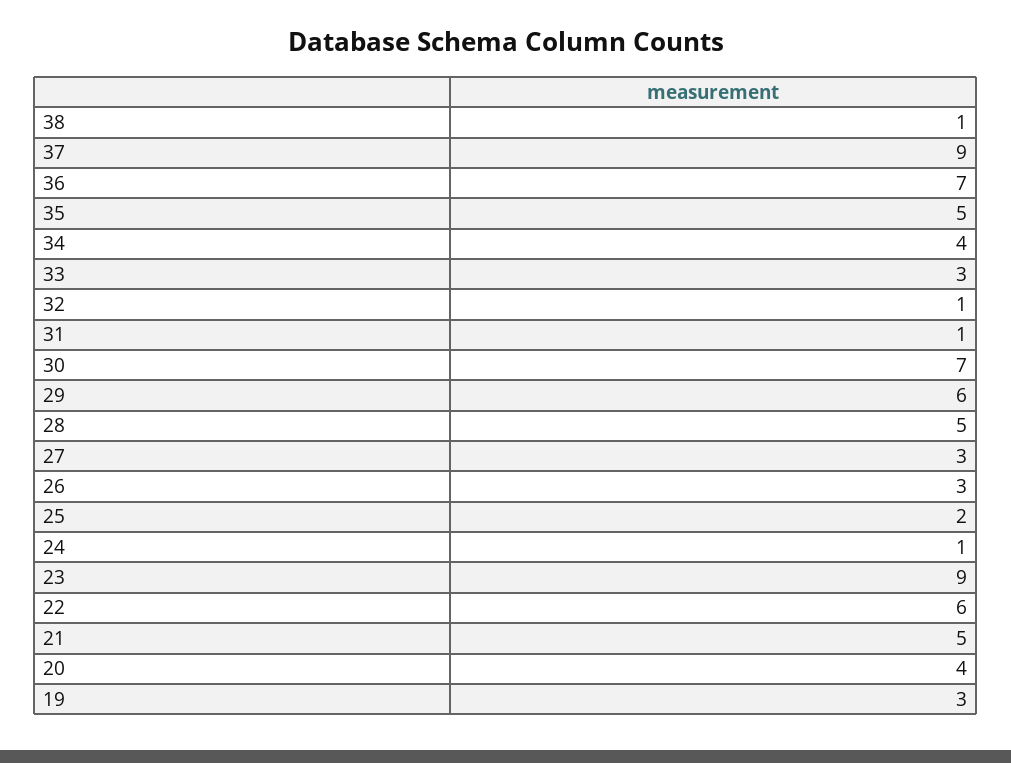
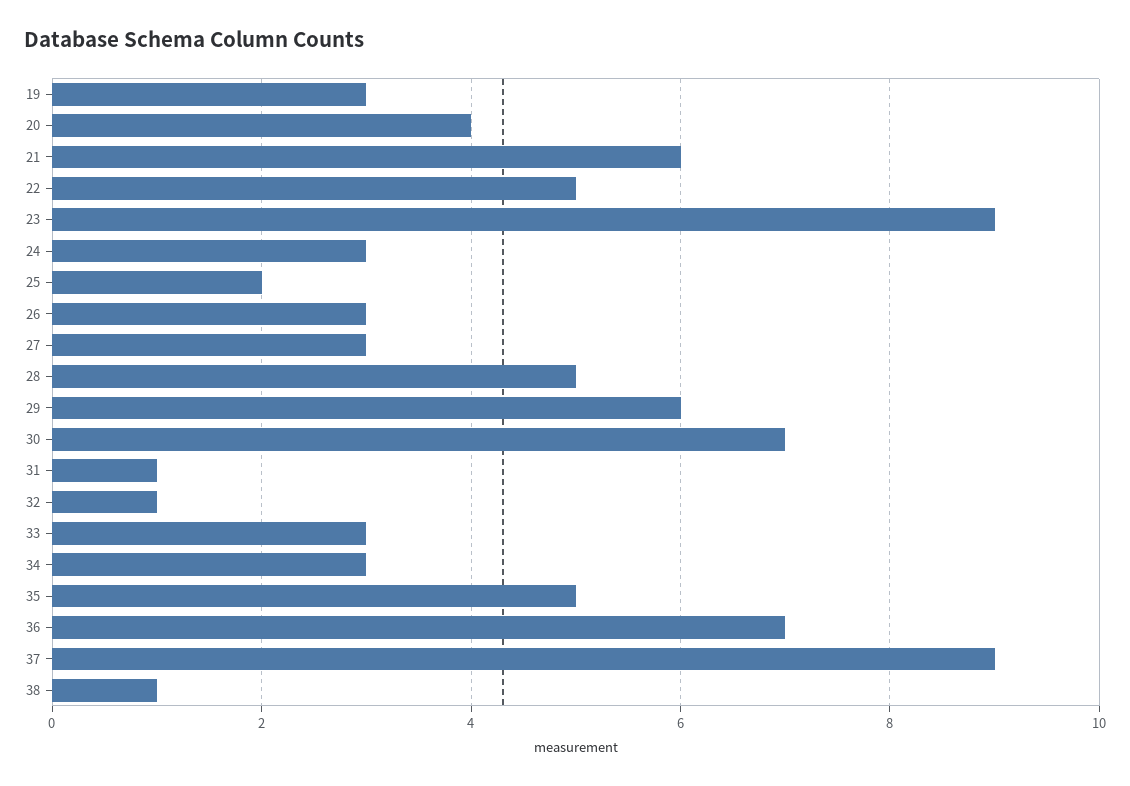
34: 4 -> 3
24: 1 -> 3
22: 6 -> 5
21: 5 -> 6

